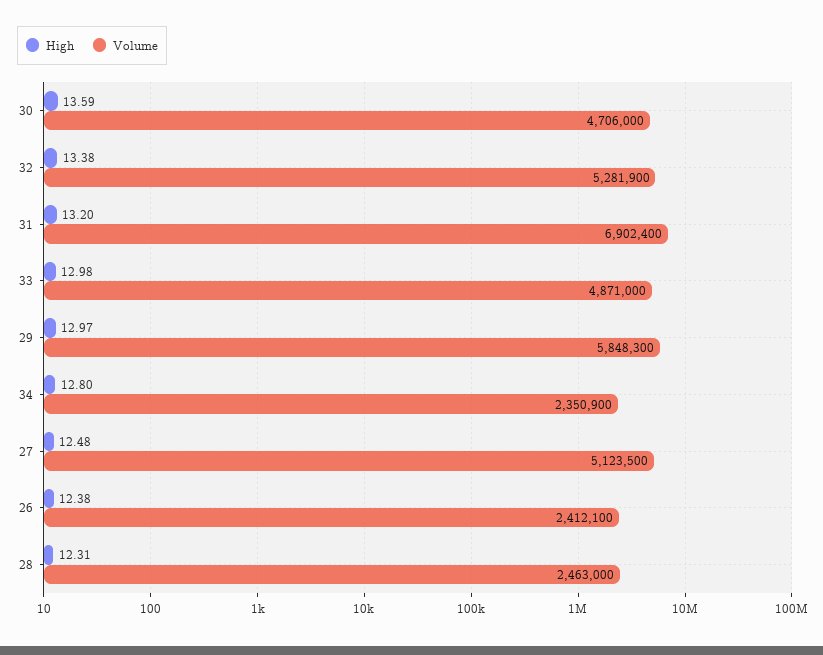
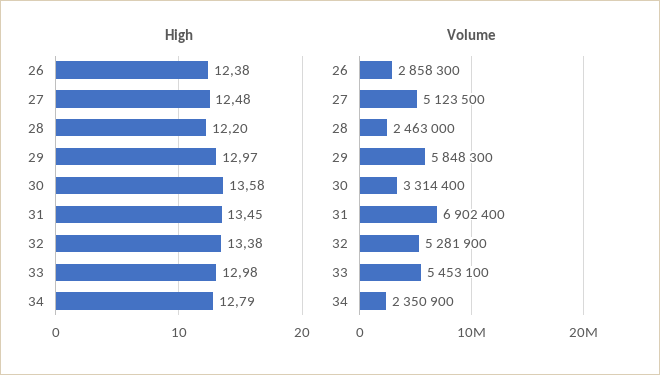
High, 30: 13.59 -> 13.58
Volume, 30: 4706000 -> 3314400
High, 31: 13.2 -> 13.45
Volume, 33: 4871000 -> 5453100
High, 34: 12.8 -> 12.79
Volume, 26: 2412100 -> 2858300
High, 28: 12.31 -> 12.2

